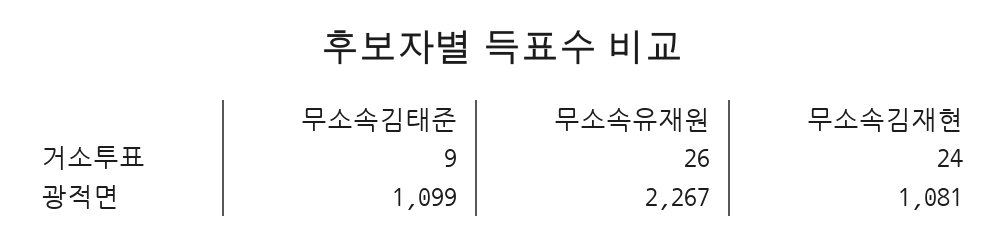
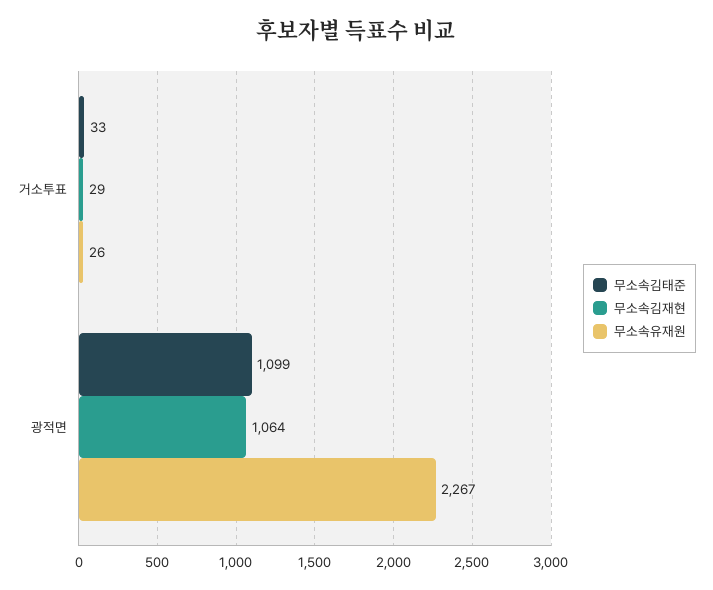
무소속김태준, 거소투표: 9 -> 33
무소속김재현, 거소투표: 24 -> 29
무소속김재현, 광적면: 1081 -> 1064

